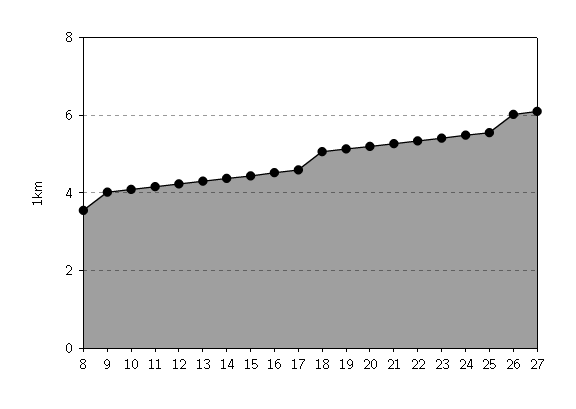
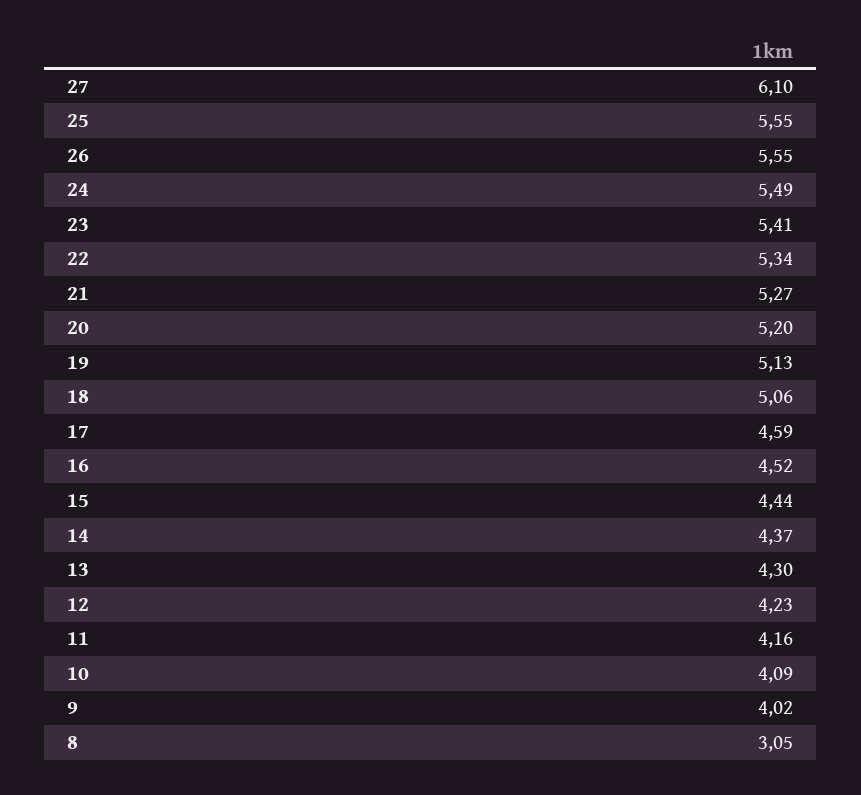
8: 3.6 -> 3.05
26: 6 -> 5.55

